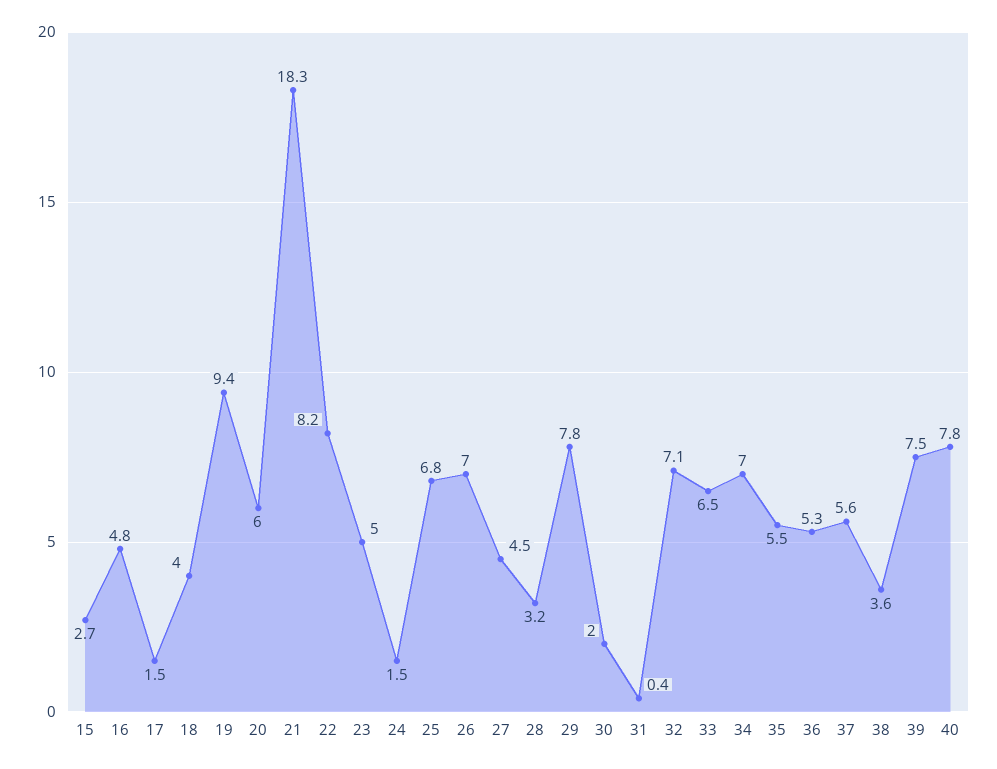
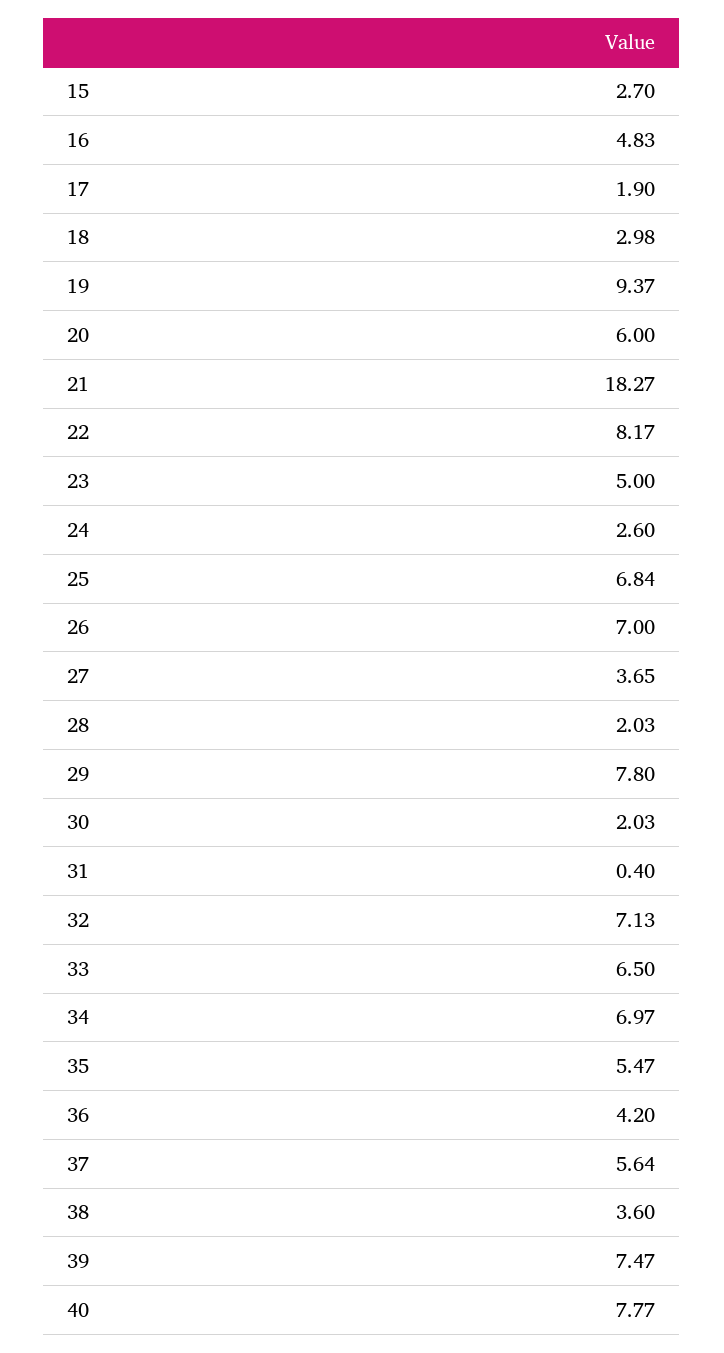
17: 1.5 -> 1.9
18: 4 -> 2.98
24: 1.5 -> 2.6
27: 4.5 -> 3.65
28: 3.2 -> 2.03
36: 5.3 -> 4.2

